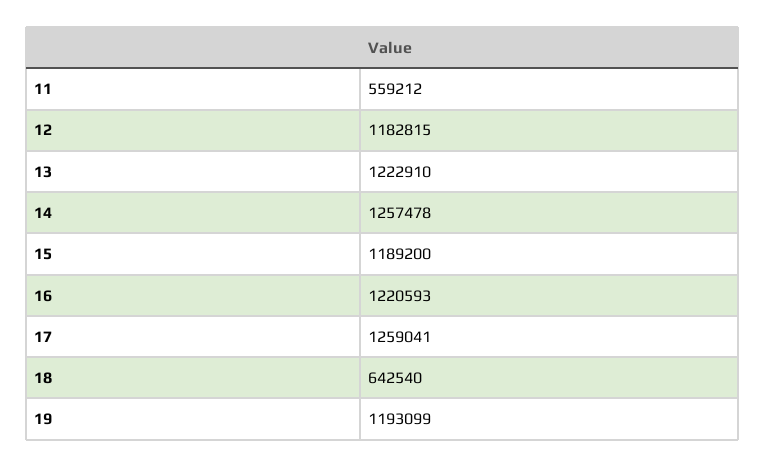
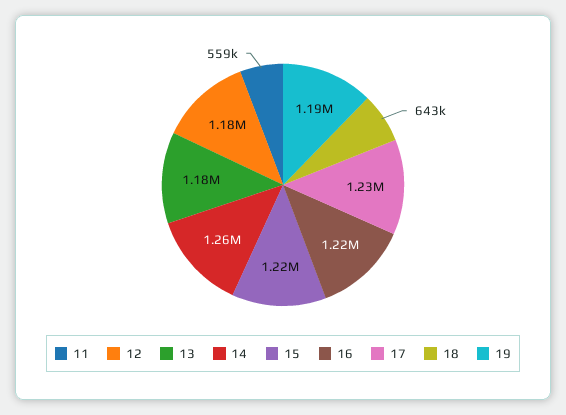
13: 1222910 -> 1180000
15: 1189200 -> 1220000
17: 1259041 -> 1230000

